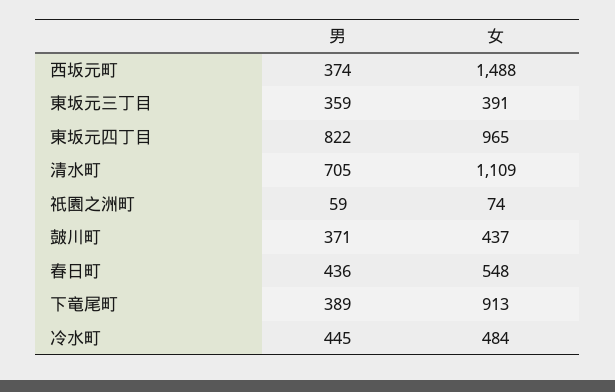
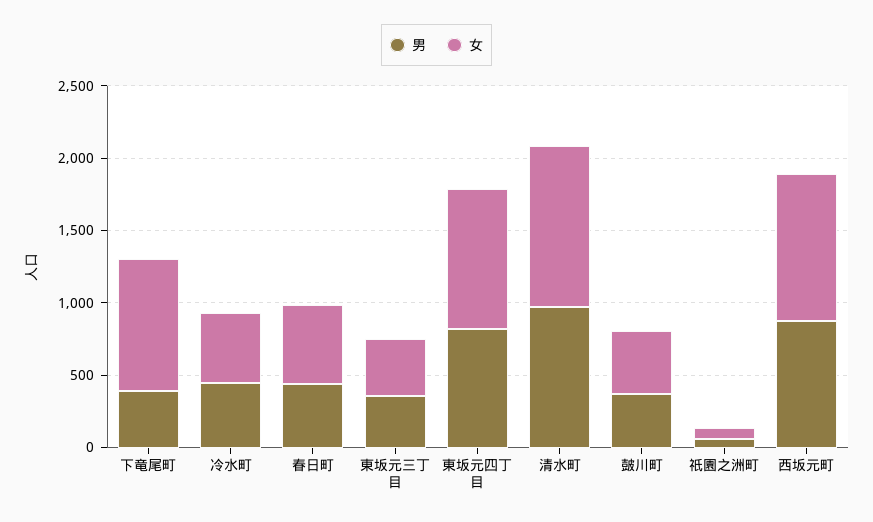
男, 西坂元町: 374 -> 900
女, 西坂元町: 1488 -> 1000
男, 清水町: 705 -> 1000

